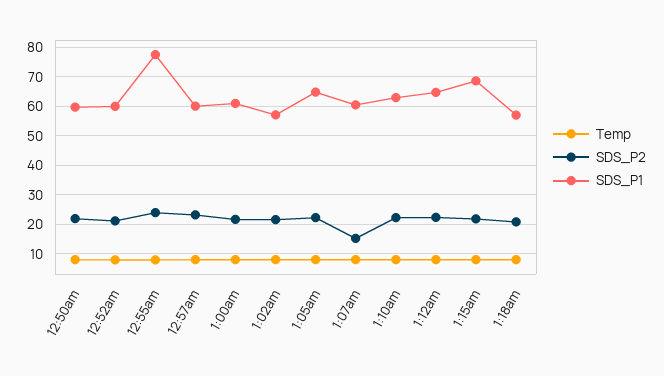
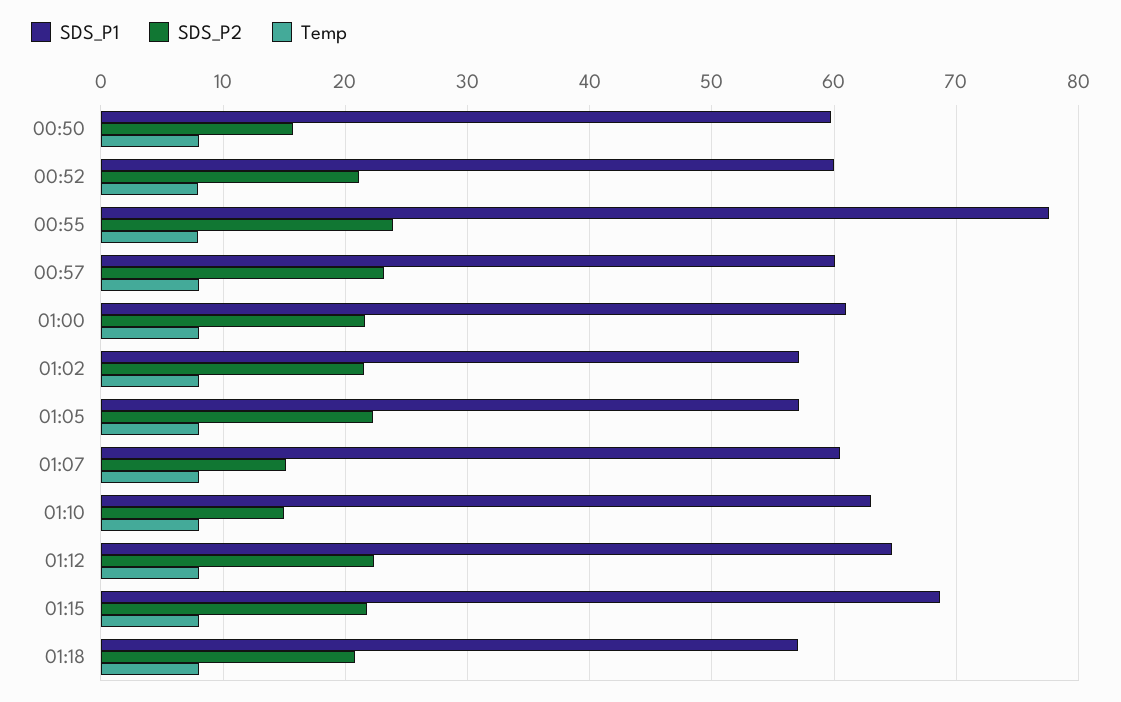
SDS_P2, 12:50am: 22.5 -> 16
SDS_P1, 1:05am: 65 -> 57
SDS_P2, 1:10am: 22.5 -> 15

